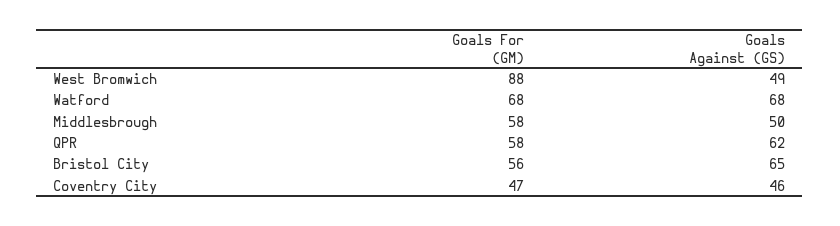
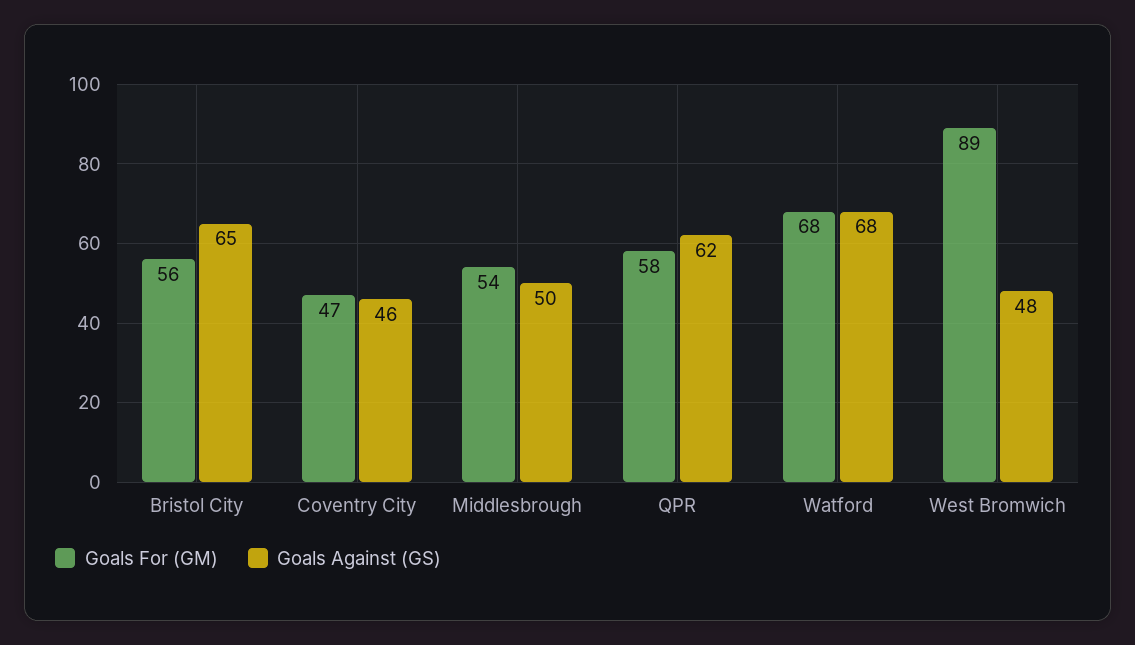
Goals For (GM), West Bromwich: 88 -> 89
Goals Against (GS), West Bromwich: 49 -> 48
Goals For (GM), Middlesbrough: 58 -> 54

